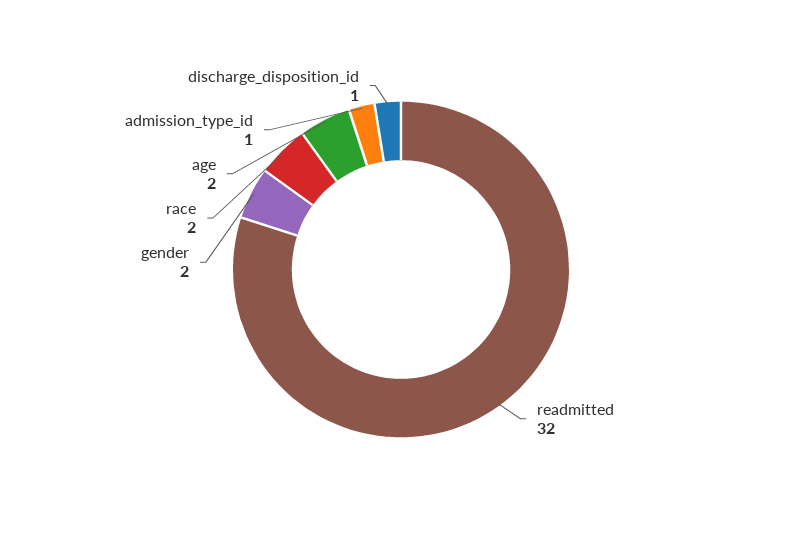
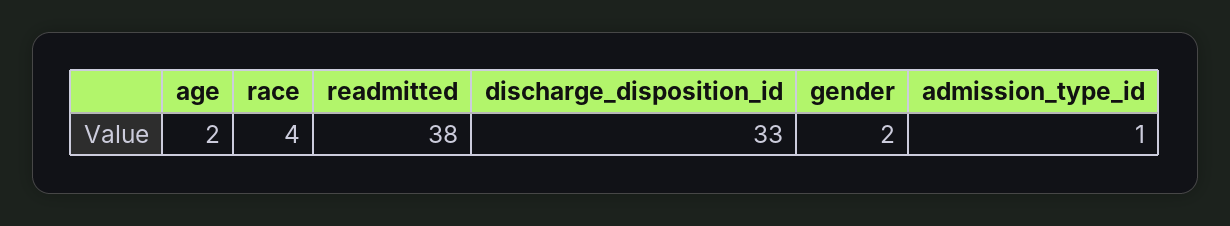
readmitted: 32 -> 38
race: 2 -> 4
discharge_disposition_id: 1 -> 33

